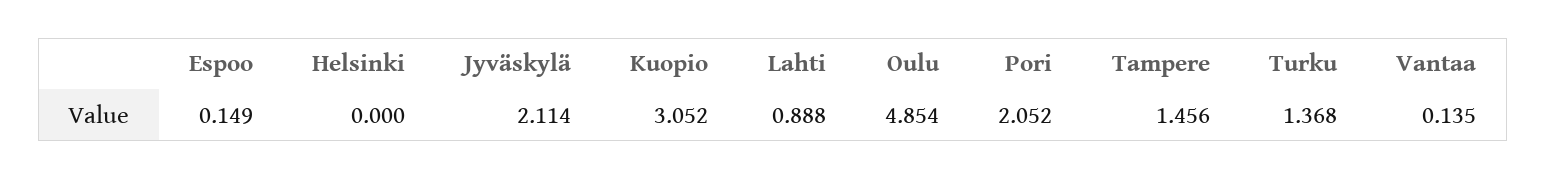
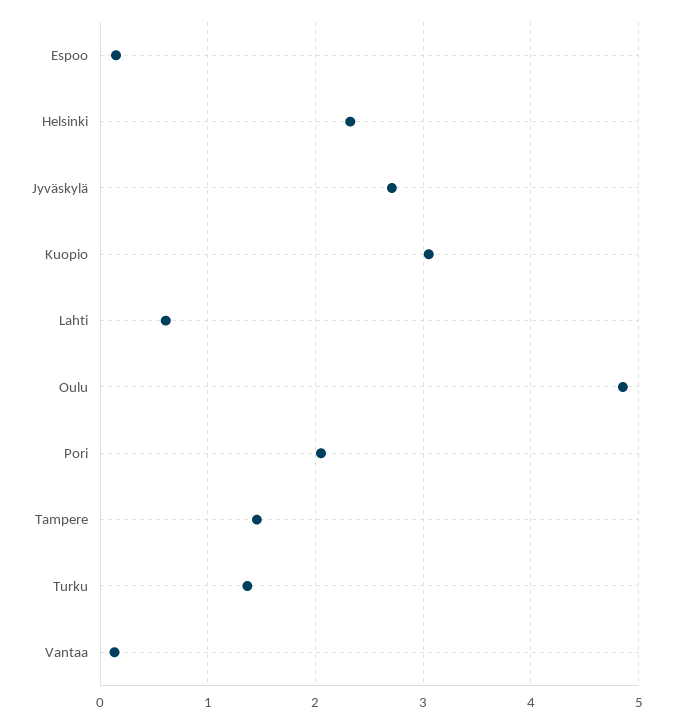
Helsinki: 0 -> 2.3
Jyväskylä: 2.114 -> 2.7
Lahti: 0.888 -> 0.6

